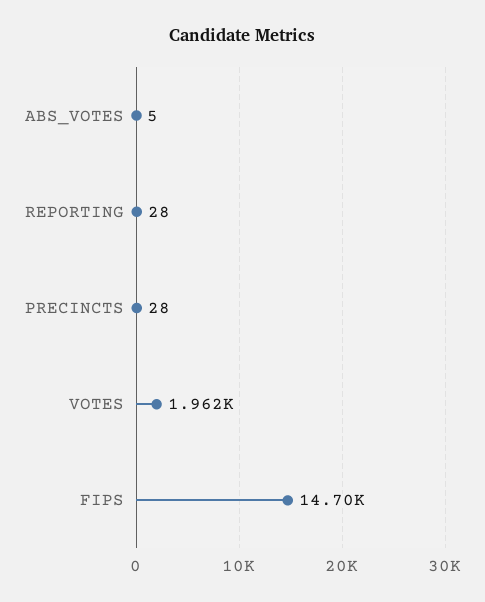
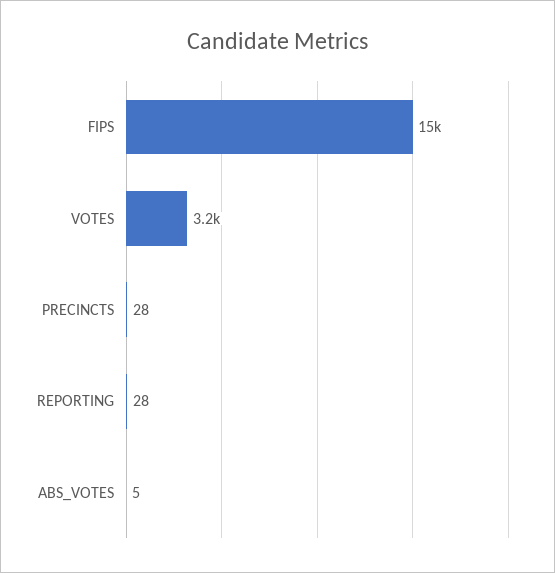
VOTES: 1962 -> 3200

